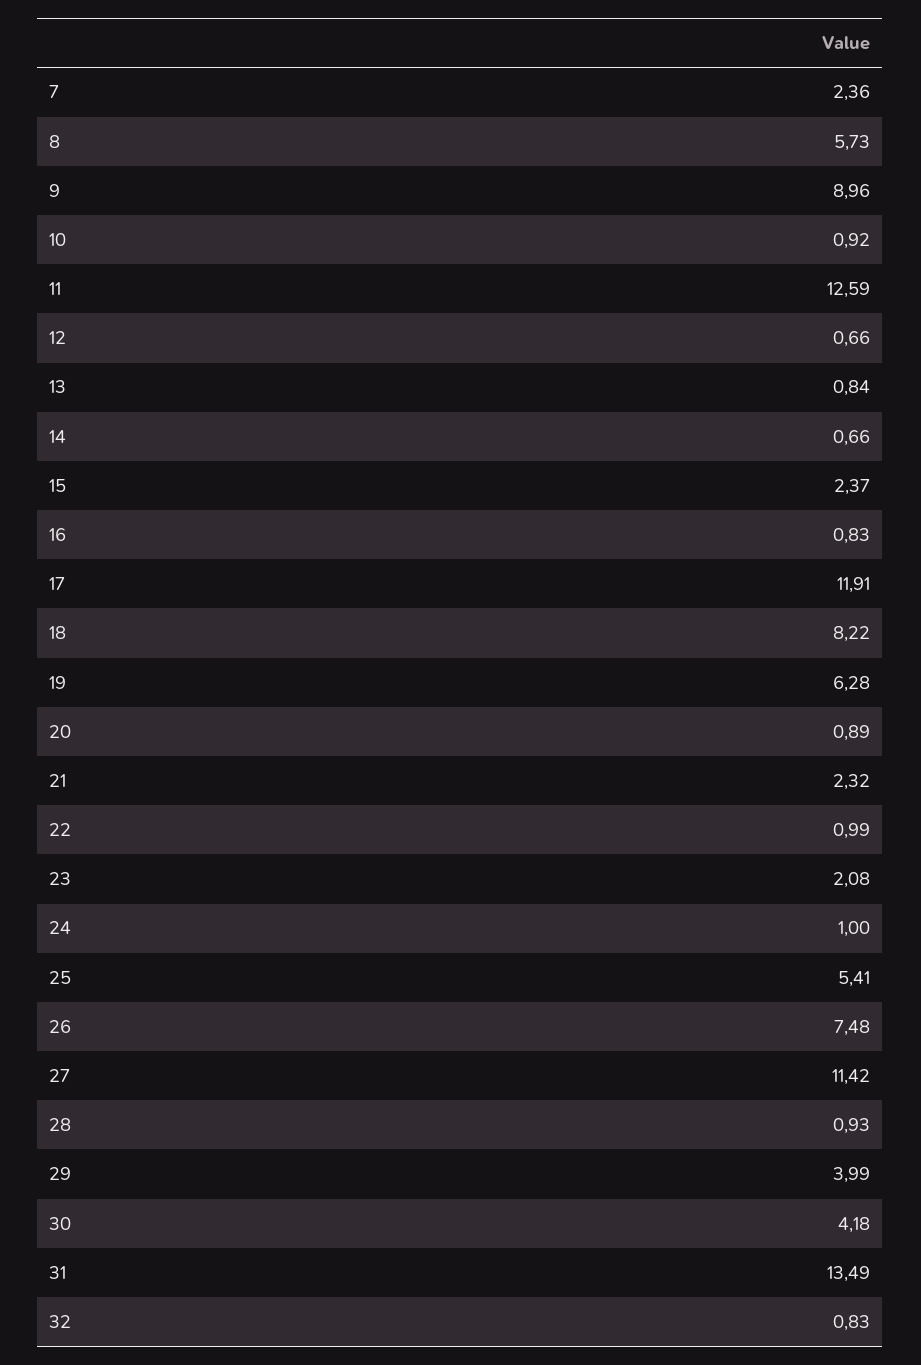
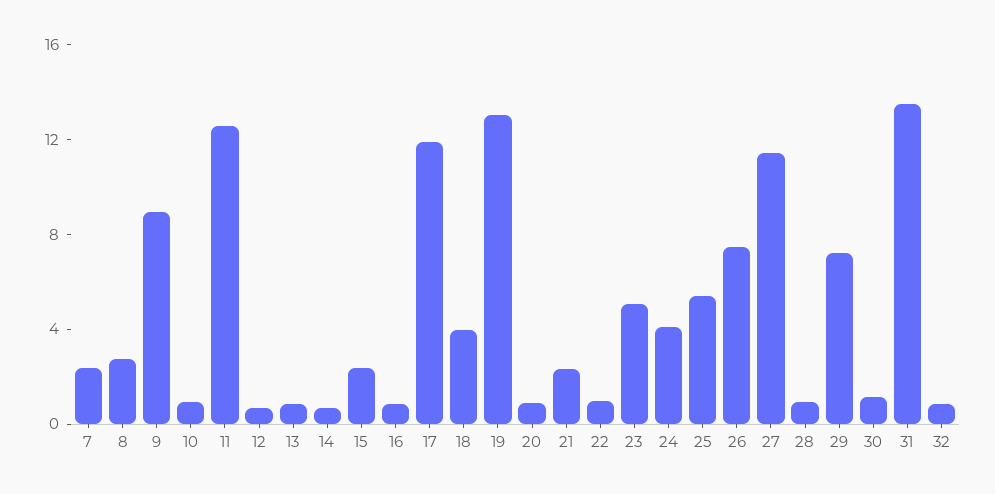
8: 5.73 -> 3
18: 8.22 -> 4
19: 6.28 -> 13
23: 2.08 -> 5
24: 1 -> 4
29: 3.99 -> 7
30: 4.18 -> 1

